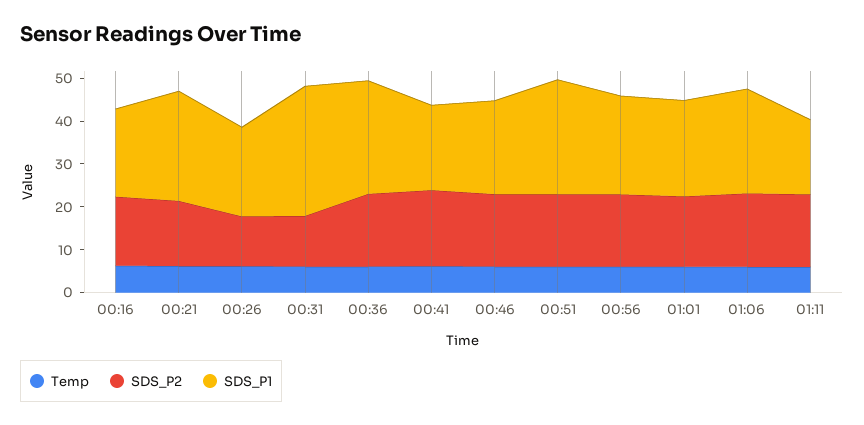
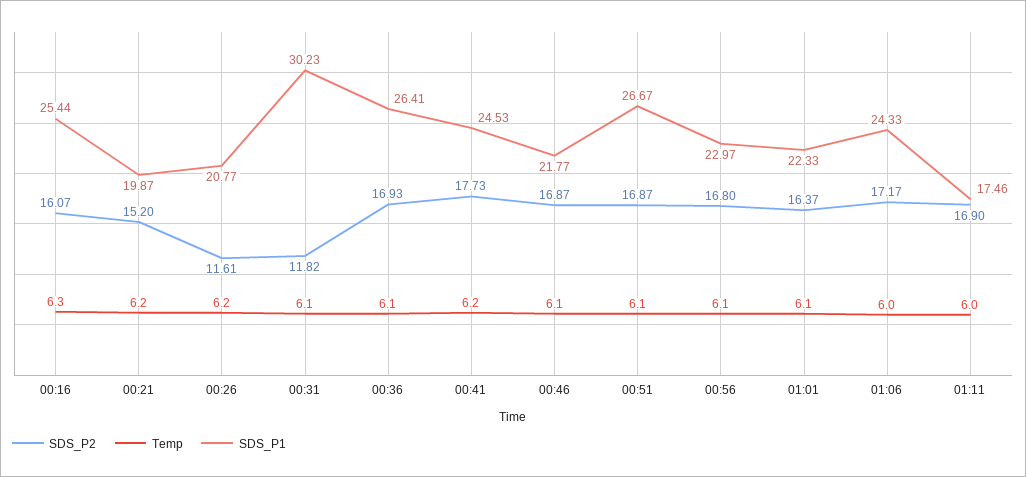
SDS_P1, 00:16: 20 -> 25.44
SDS_P1, 00:21: 26 -> 19.87
SDS_P1, 00:41: 20 -> 24.53

